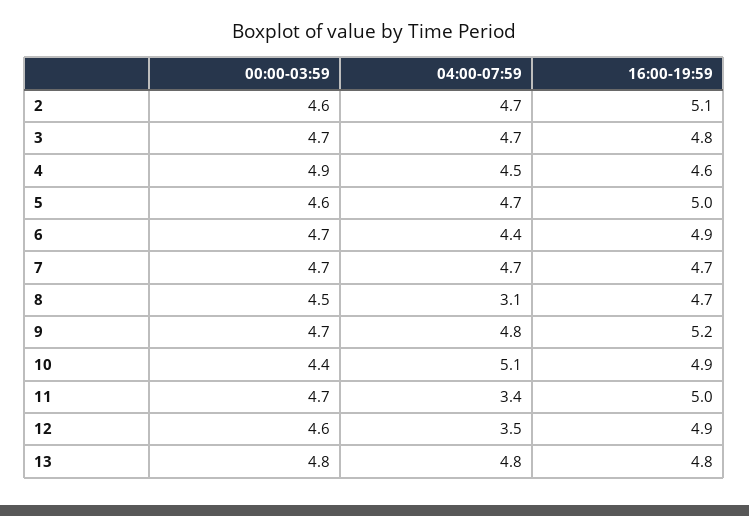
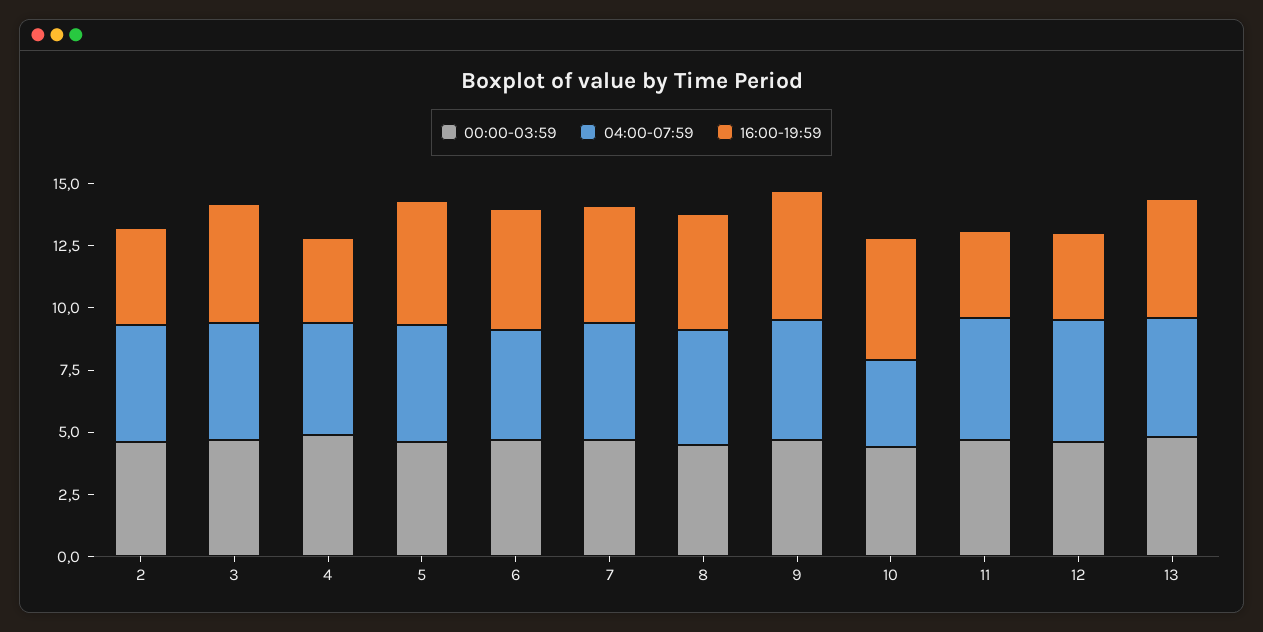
16:00-19:59, 2: 5.1 -> 4
16:00-19:59, 4: 4.6 -> 3.5
04:00-07:59, 8: 3.1 -> 4.5
04:00-07:59, 10: 5.1 -> 3.5
04:00-07:59, 11: 3.4 -> 5
16:00-19:59, 11: 5 -> 3.5
04:00-07:59, 12: 3.5 -> 5
16:00-19:59, 12: 4.9 -> 3.5

